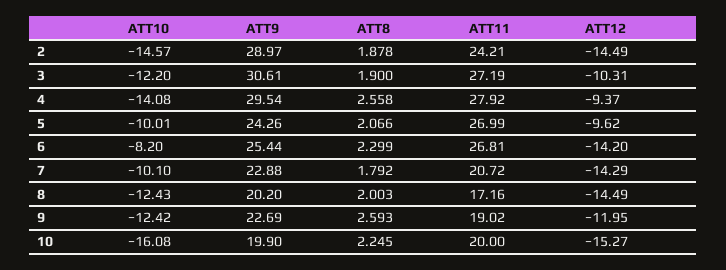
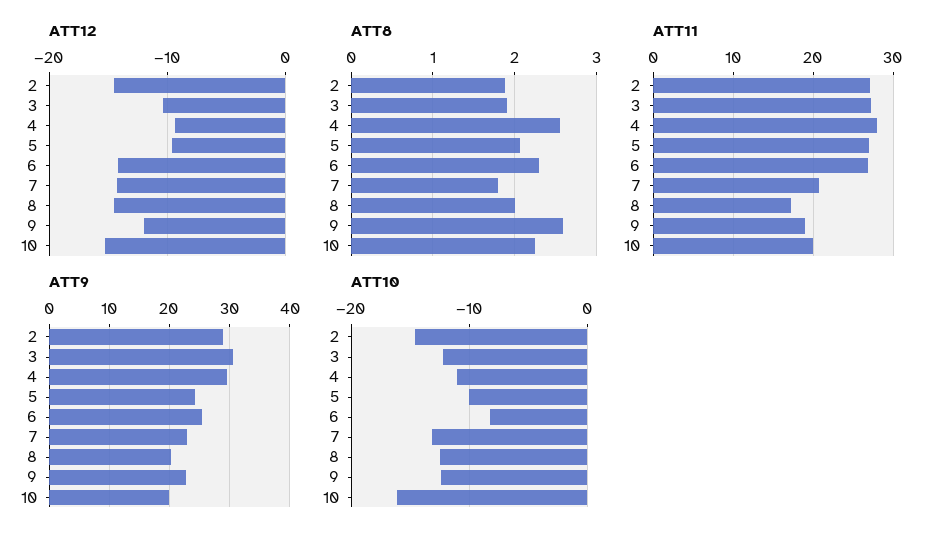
ATT11, 2: 24.21 -> 27
ATT10, 4: -14.08 -> -11
ATT10, 7: -10.1 -> -13

